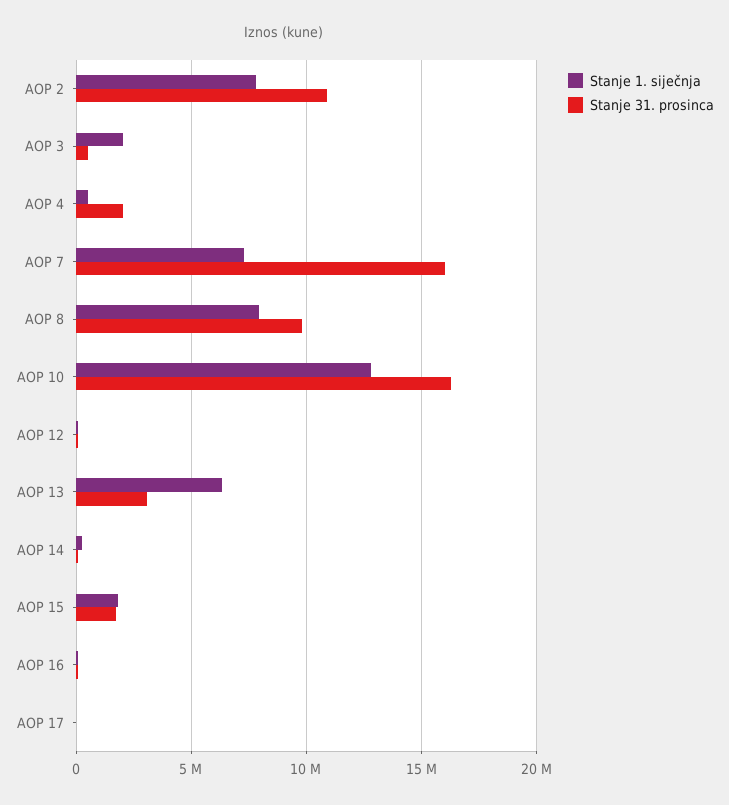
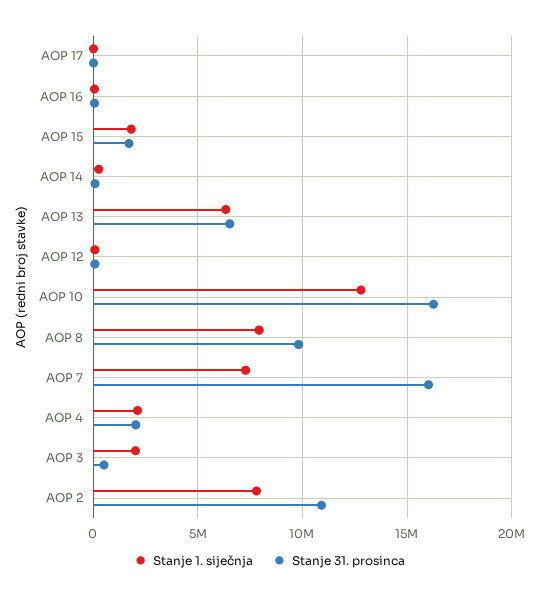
Stanje 1. siječnja, AOP 4: 500000 -> 2000000
Stanje 31. prosinca, AOP 13: 3000000 -> 6500000

